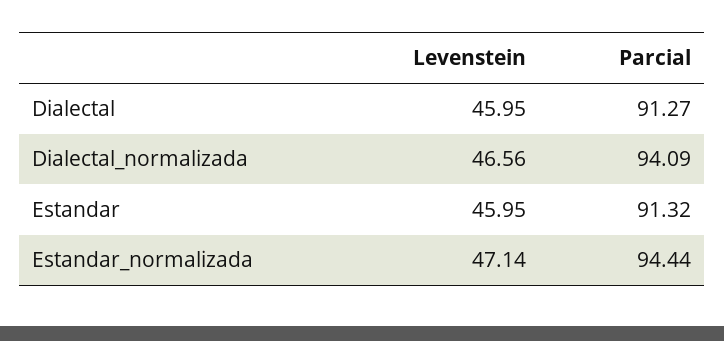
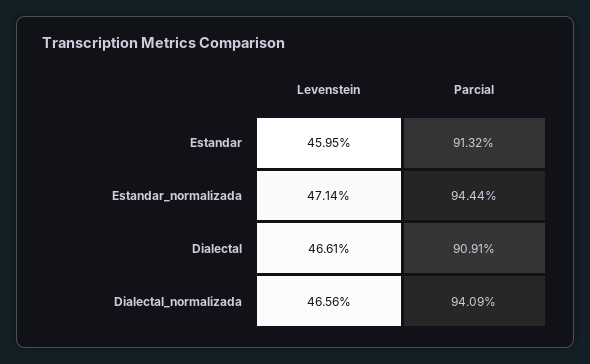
Levenstein, Dialectal: 45.95 -> 46.61
Parcial, Dialectal: 91.27 -> 90.91

